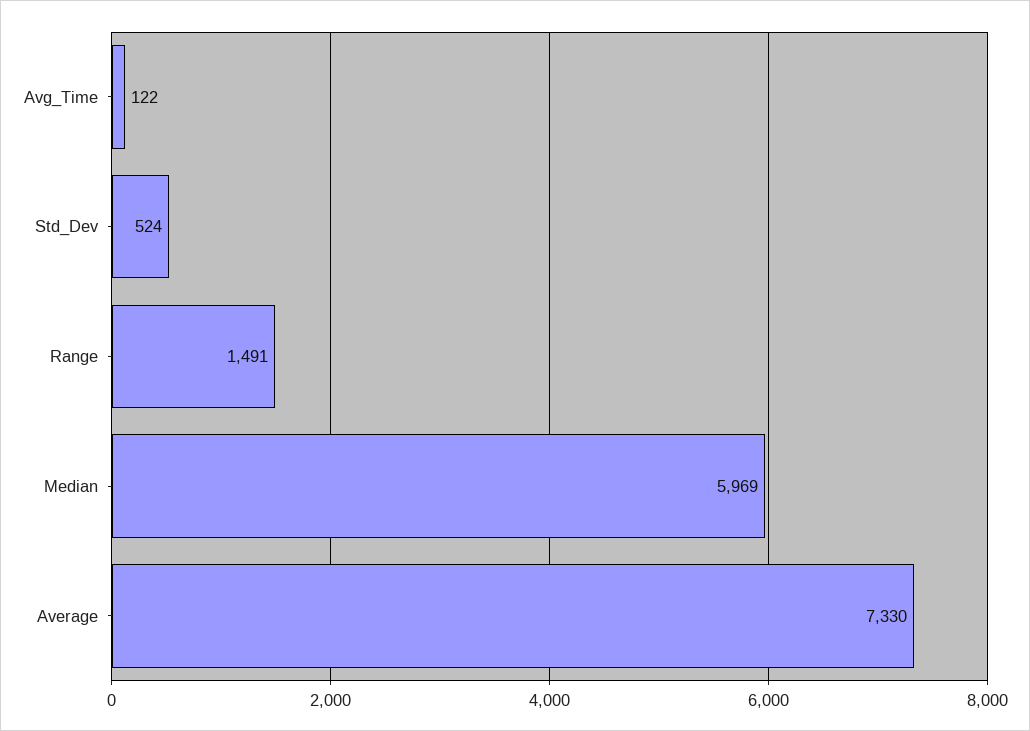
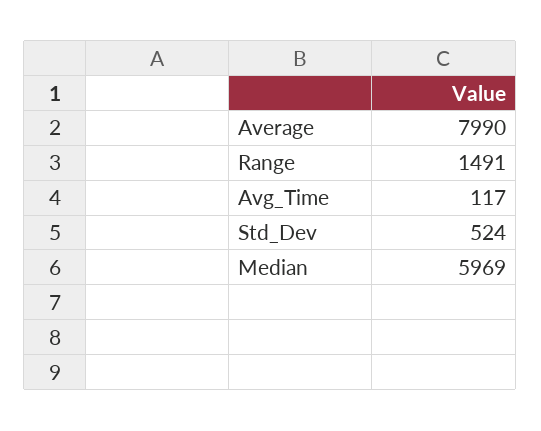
Avg_Time: 122 -> 117
Average: 7330 -> 7990

